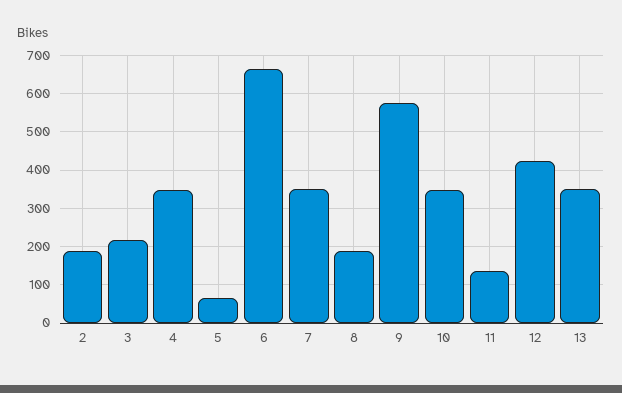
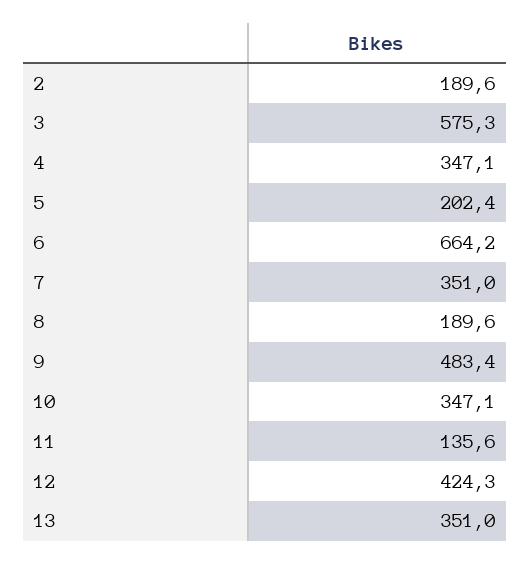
3: 220 -> 575.3
5: 60 -> 202.4
9: 580 -> 483.4

